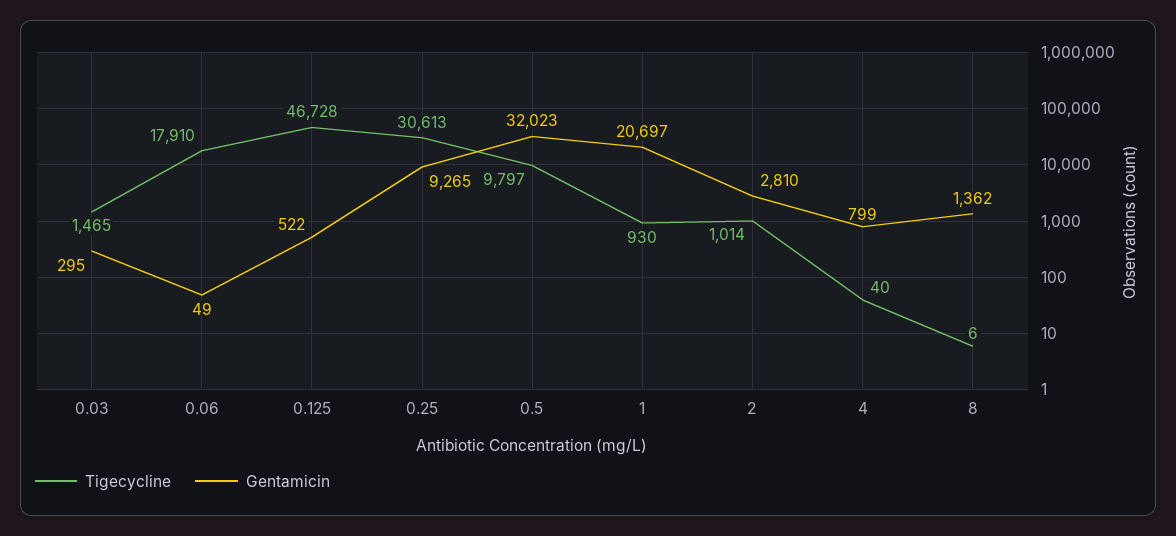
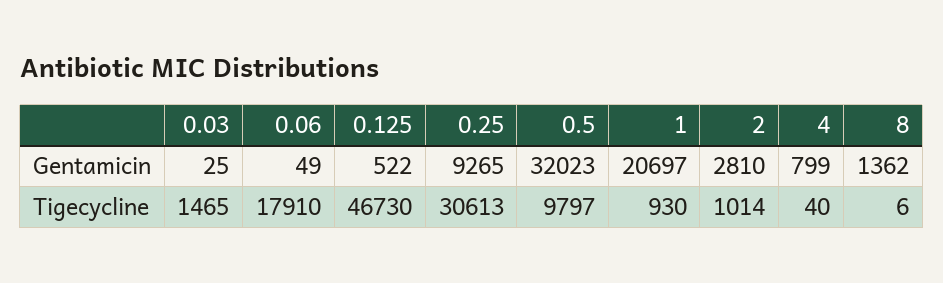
Gentamicin, 0.03: 295 -> 25
Tigecycline, 0.125: 46728 -> 46730

